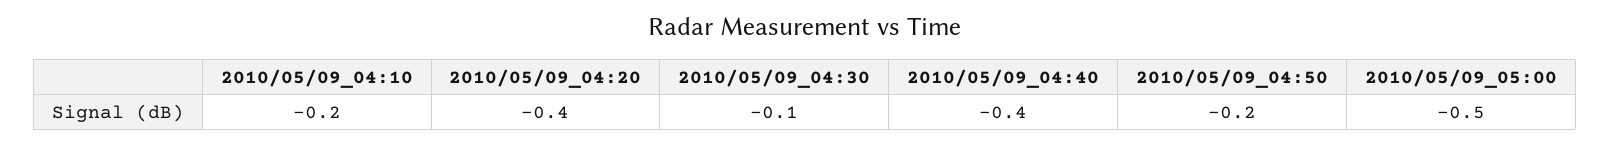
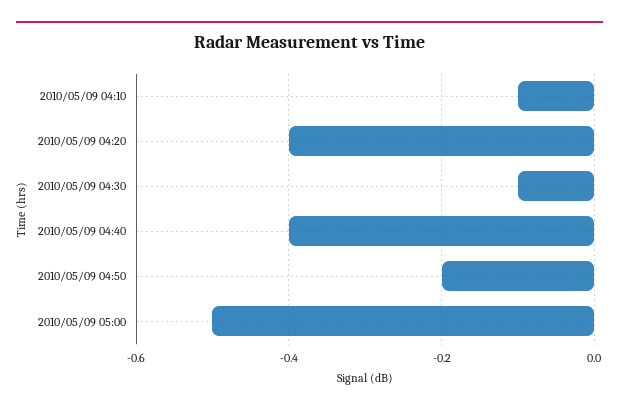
2010/05/09_04:10: -0.2 -> -0.1

